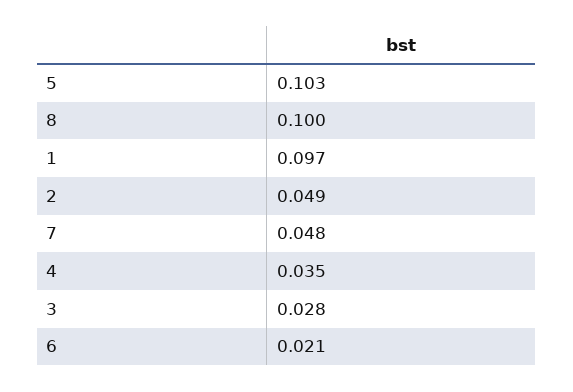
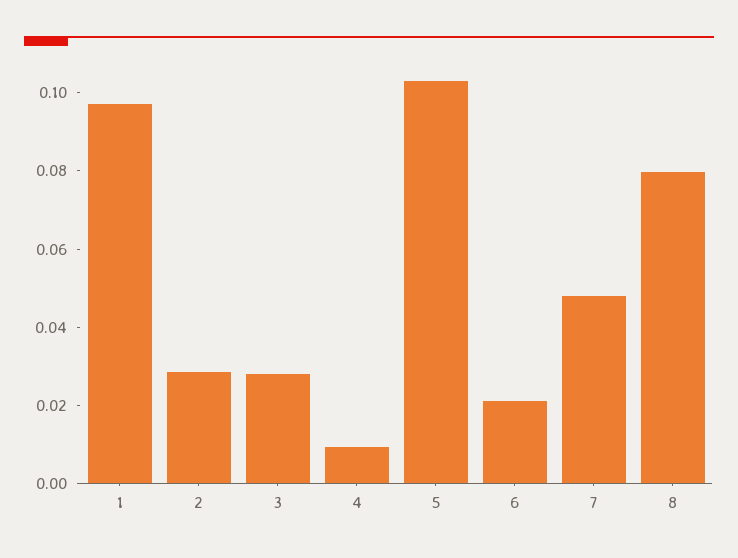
8: 0.1 -> 0.08
2: 0.049 -> 0.03
4: 0.035 -> 0.01

